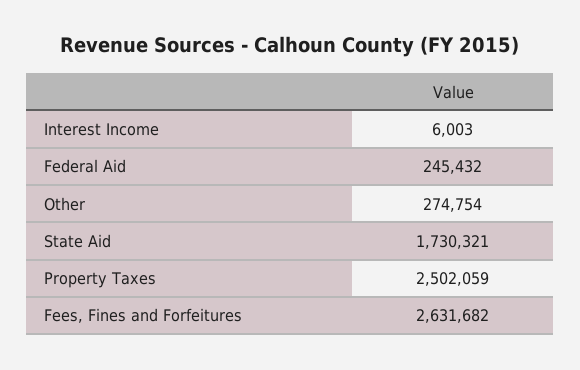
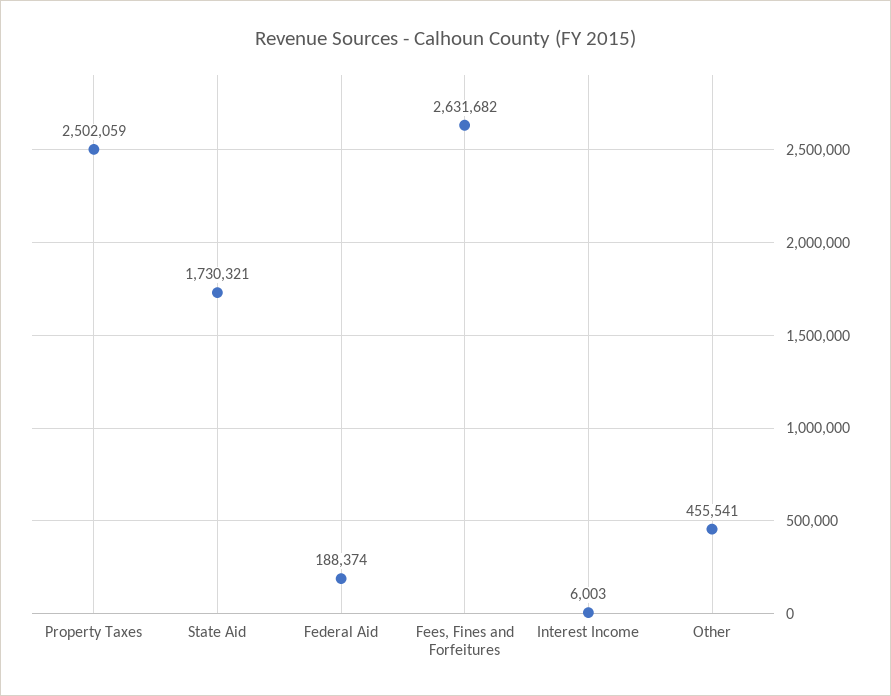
Federal Aid: 245432 -> 188374
Other: 274754 -> 455541

